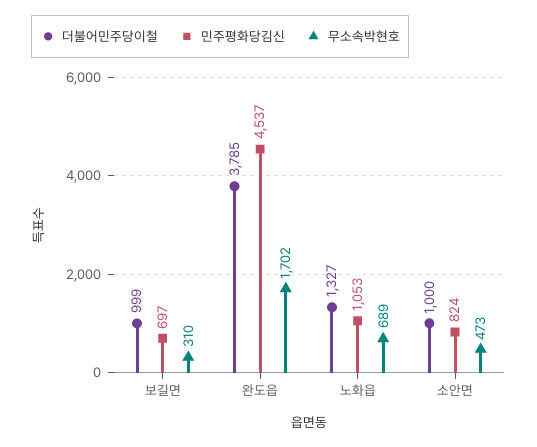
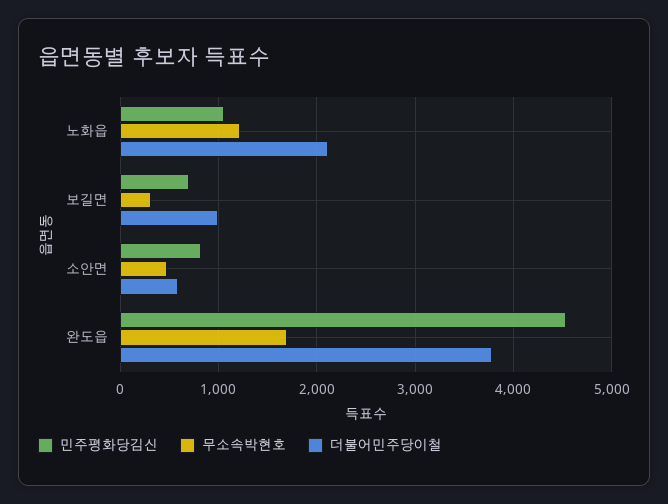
더불어민주당이철, 노화읍: 1327 -> 2100
무소속박현호, 노화읍: 689 -> 1200
더불어민주당이철, 소안면: 1000 -> 600

